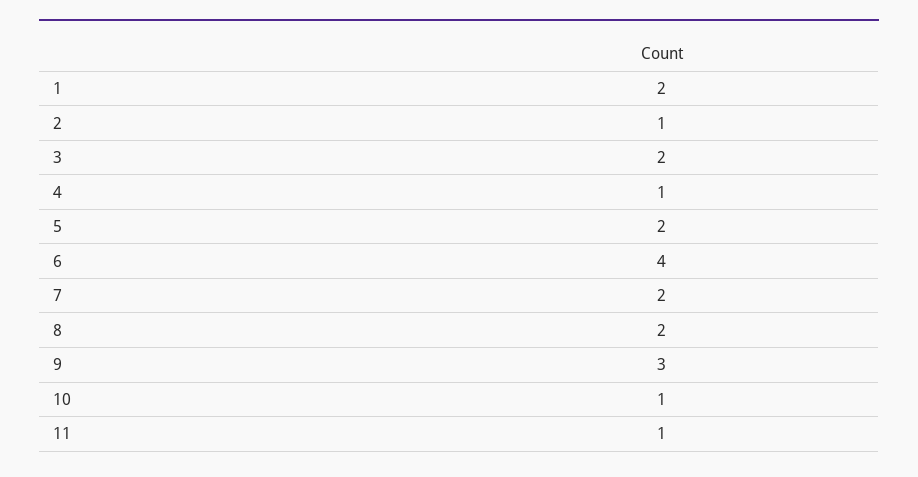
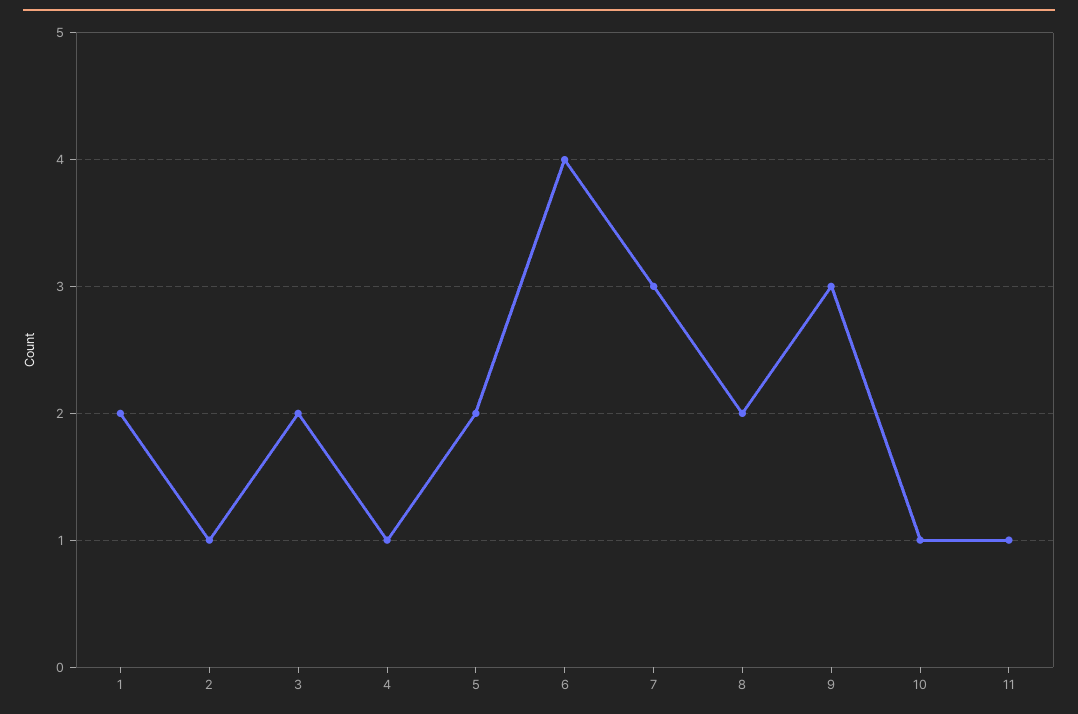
7: 2 -> 3

